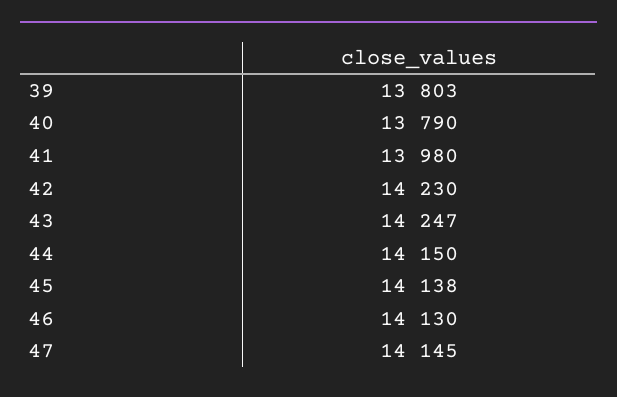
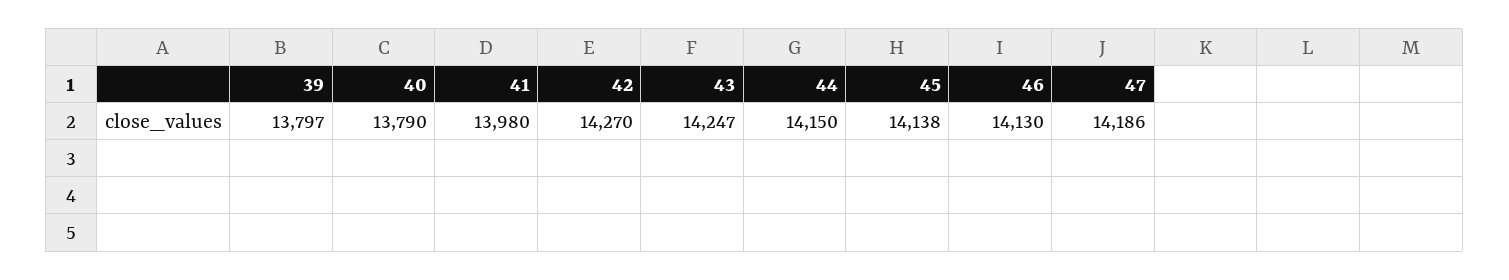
39: 13803 -> 13797
42: 14230 -> 14270
47: 14145 -> 14186

